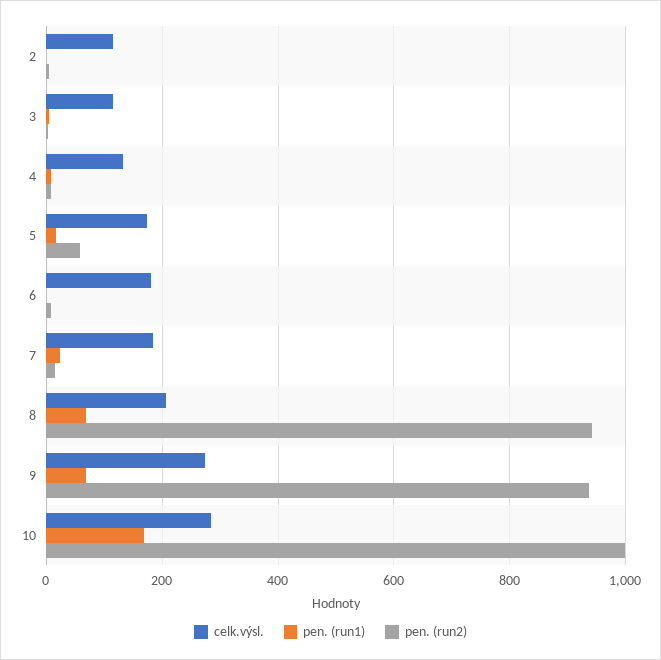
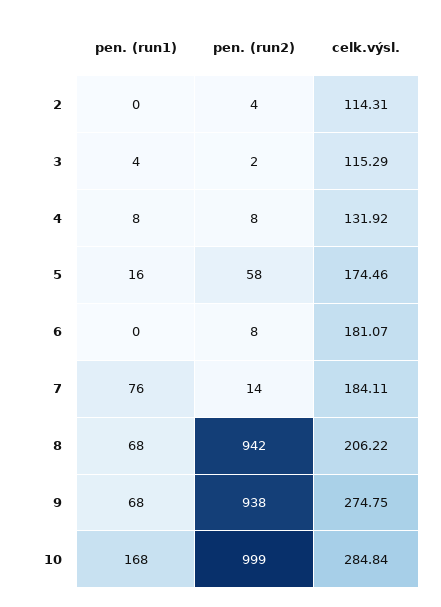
pen. (run1), 7: 20 -> 76

